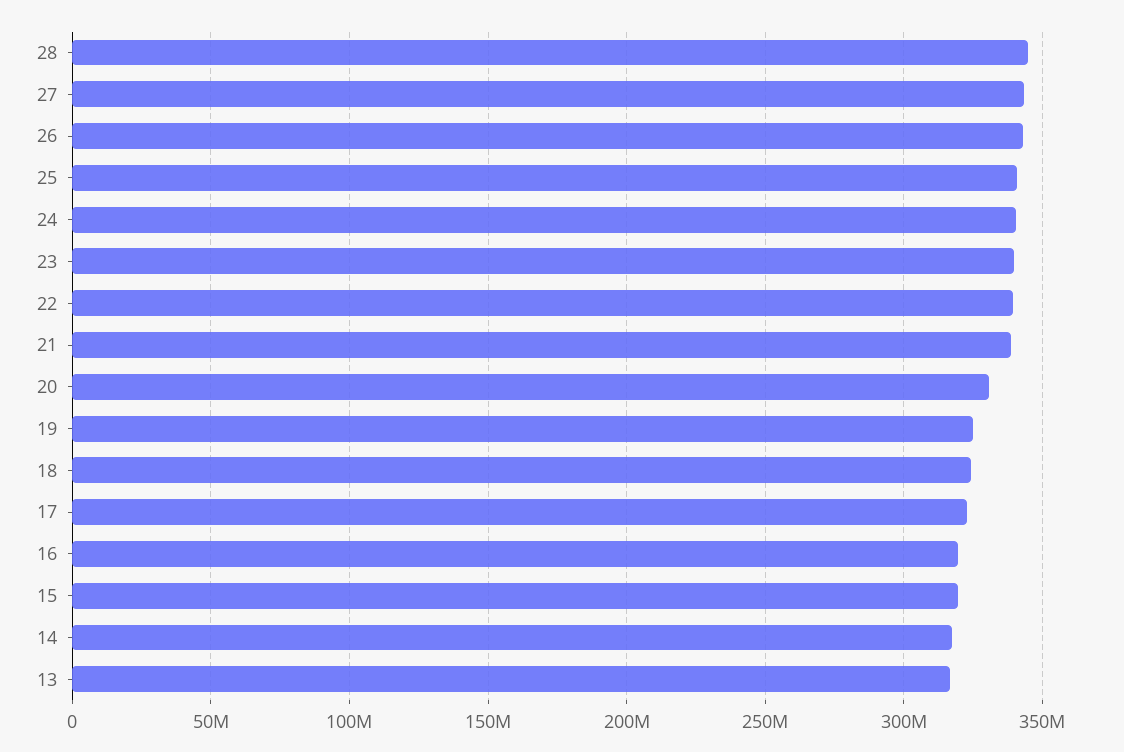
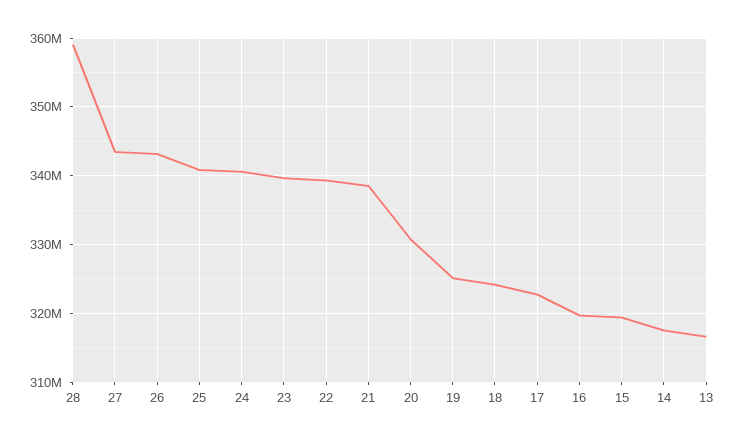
28: 345000000 -> 359000000

